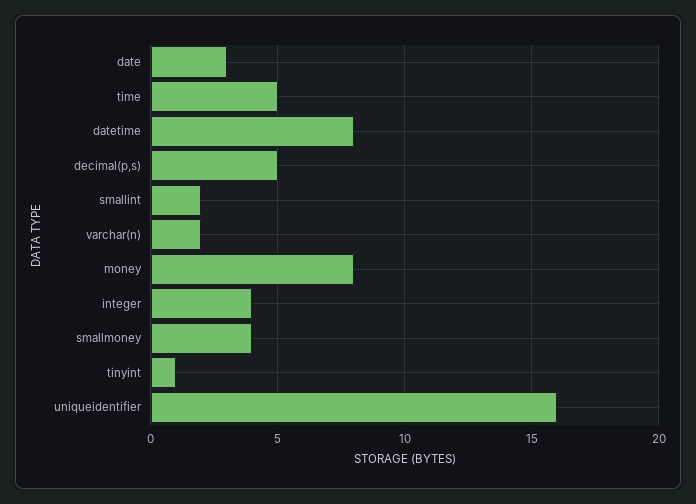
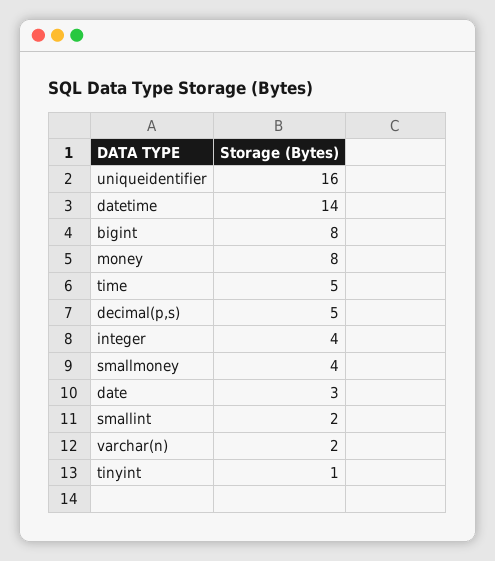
datetime: 8 -> 14
bigint: none -> 8

